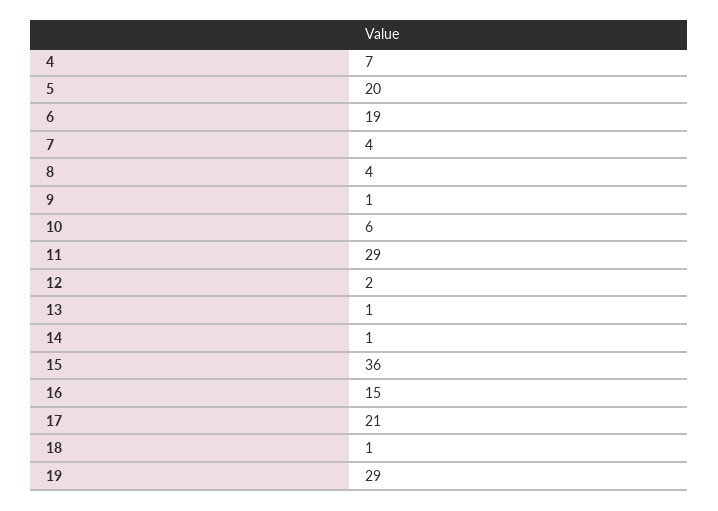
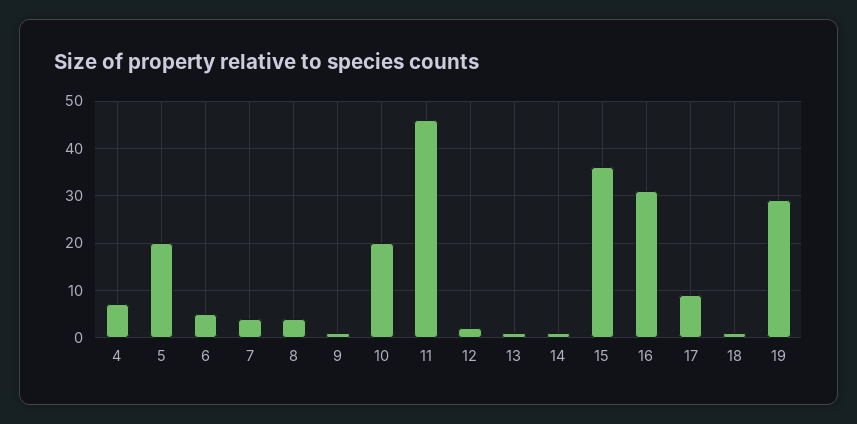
6: 19 -> 5
10: 6 -> 20
11: 29 -> 45
16: 15 -> 30
17: 21 -> 10

